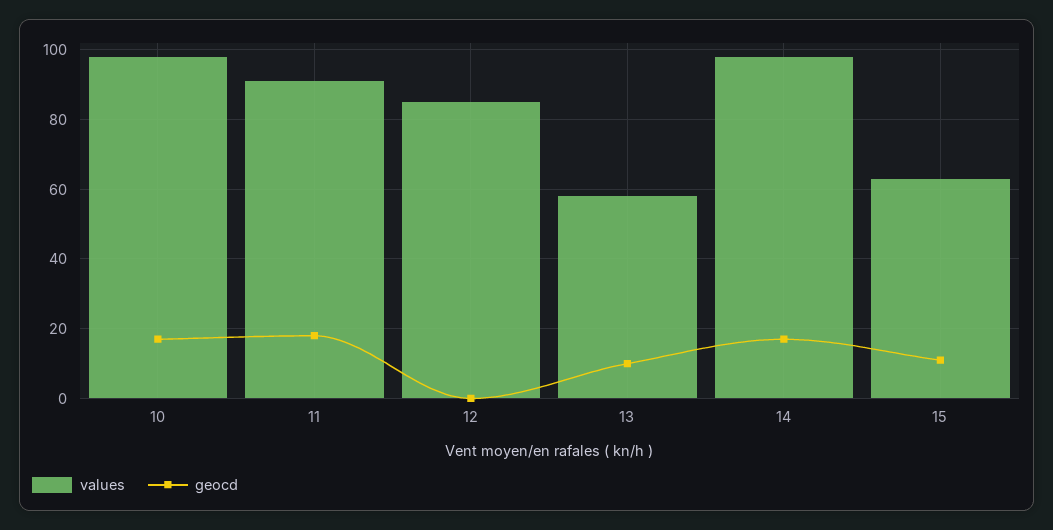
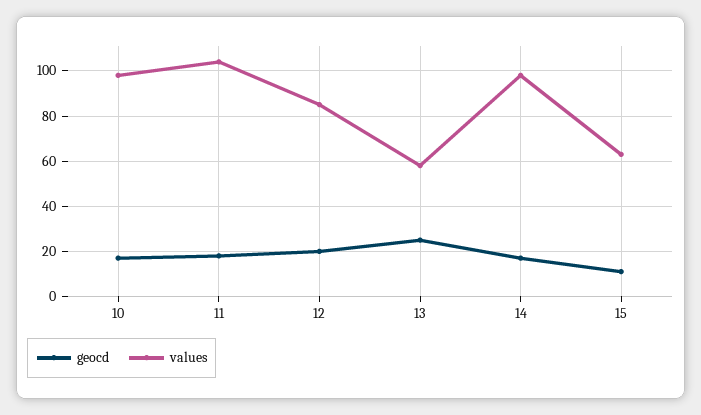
values, 11: 90 -> 105
geocd, 12: 0 -> 20
geocd, 13: 10 -> 25

